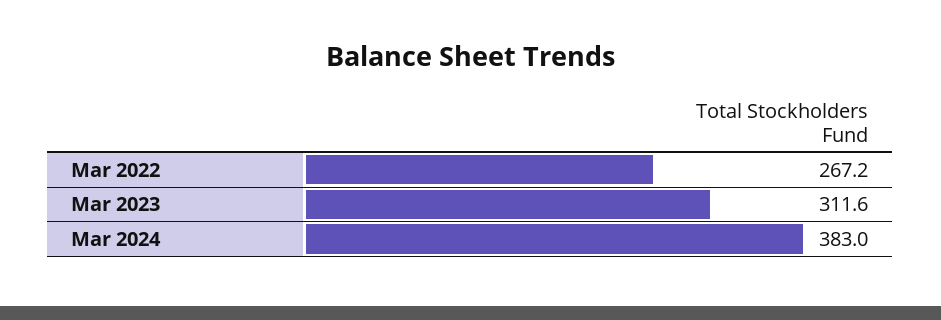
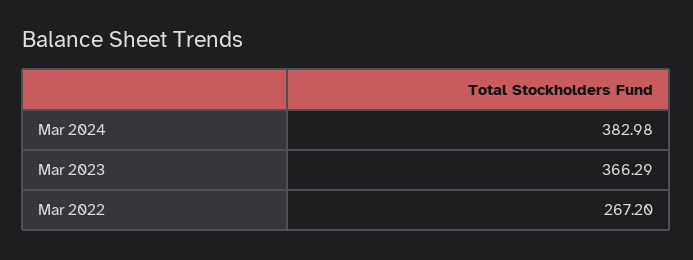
Mar 2023: 311.6 -> 366.29

